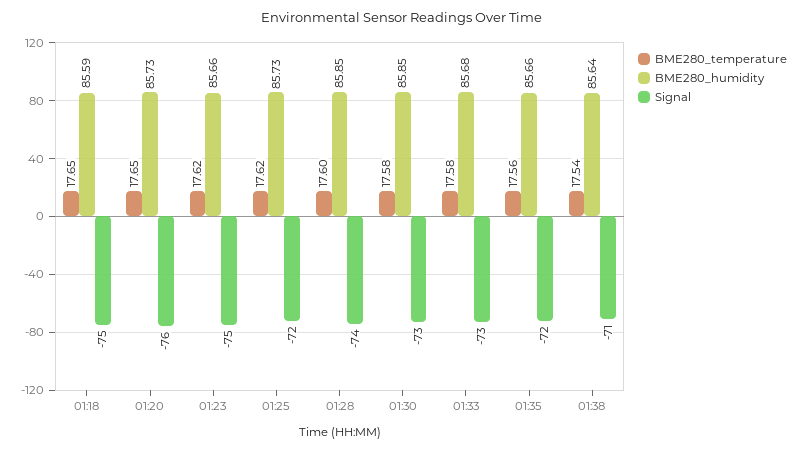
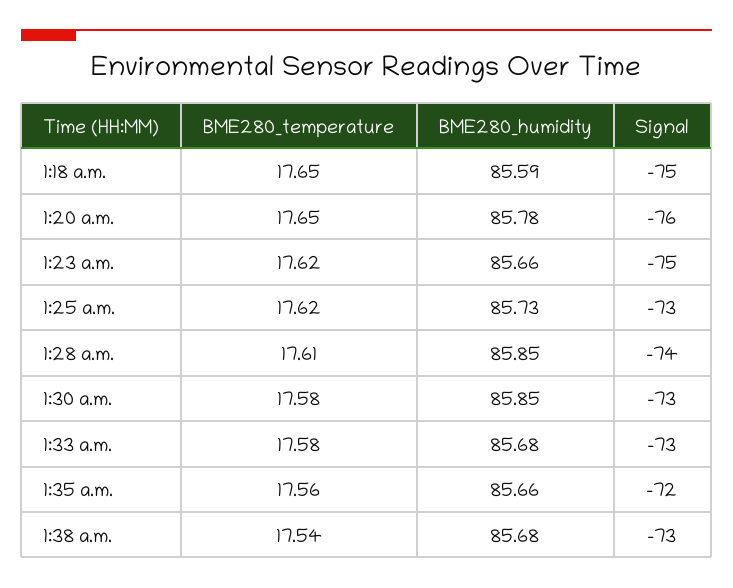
BME280_humidity, 01:20: 85.73 -> 85.78
Signal, 01:25: -72 -> -73
BME280_temperature, 01:28: 17.6 -> 17.61
BME280_humidity, 01:38: 85.64 -> 85.68
Signal, 01:38: -71 -> -73

